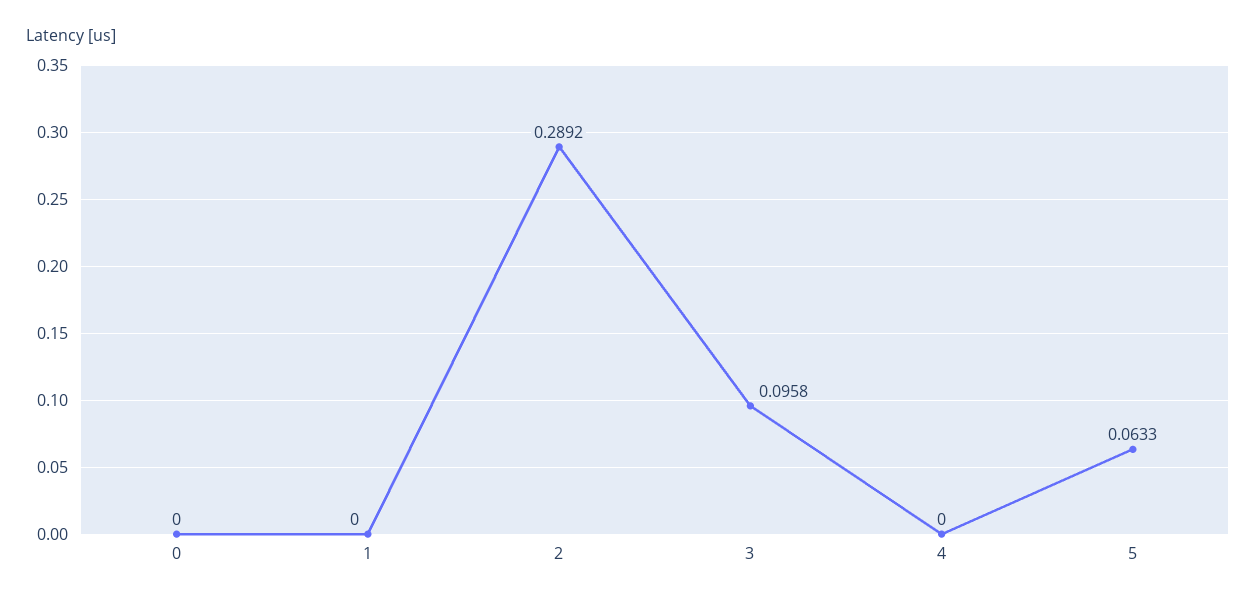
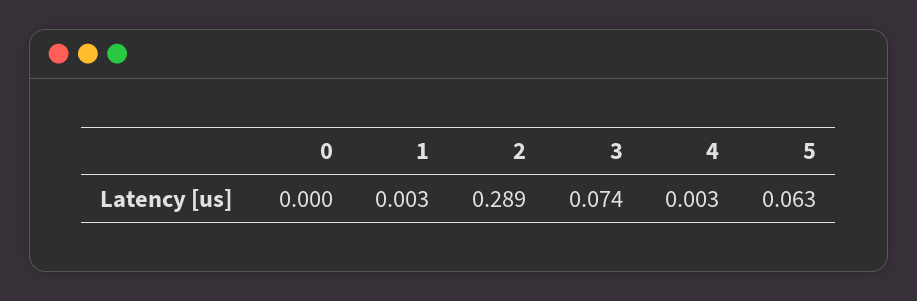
1: 0 -> 0.003
3: 0.0958 -> 0.074
4: 0 -> 0.003

